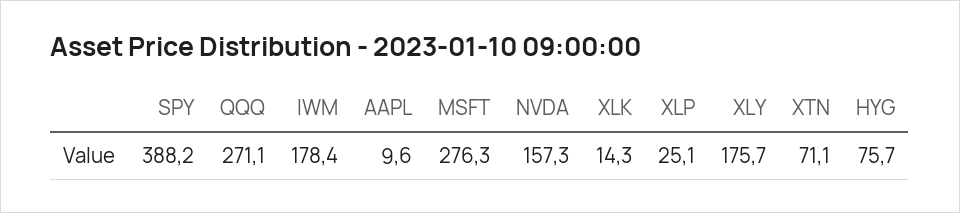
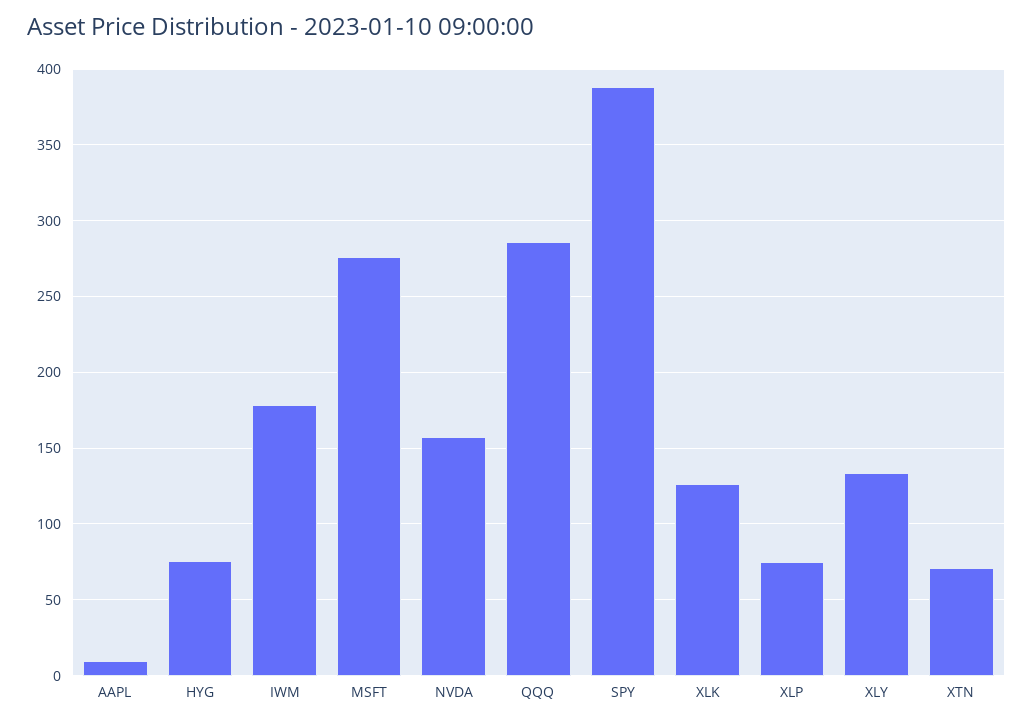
QQQ: 271.1 -> 285
XLK: 14.3 -> 125
XLP: 25.1 -> 75
XLY: 175.7 -> 135

